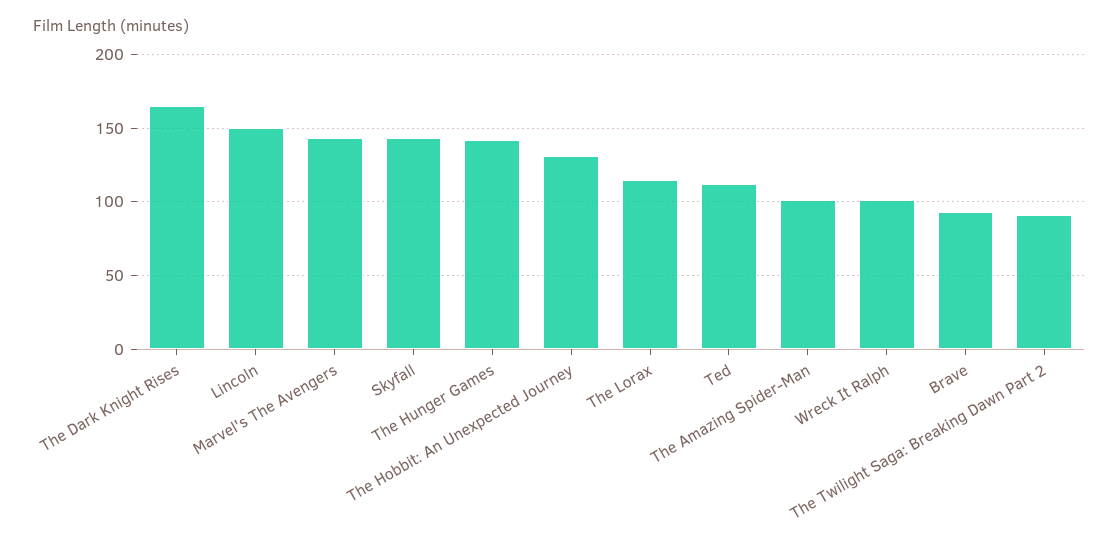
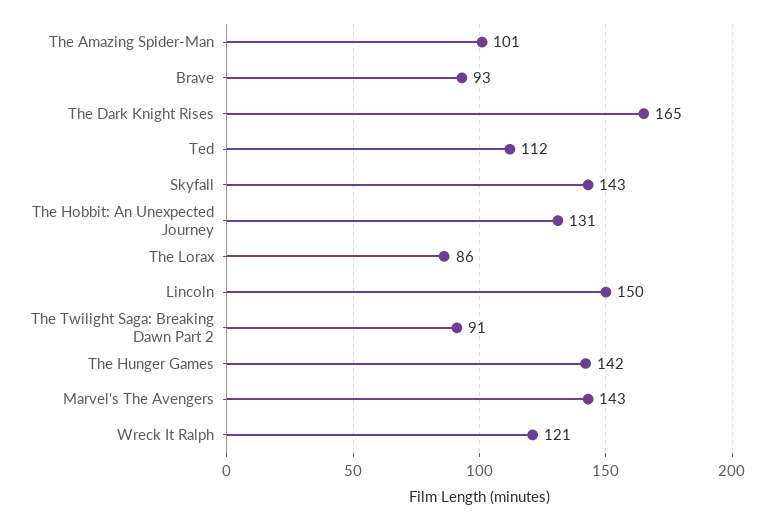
The Lorax: 115 -> 86
Wreck It Ralph: 100 -> 121

